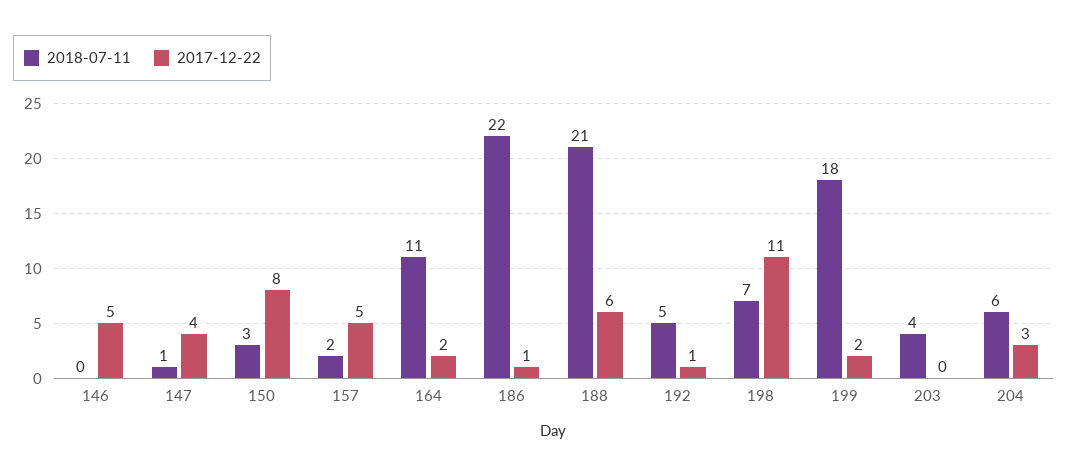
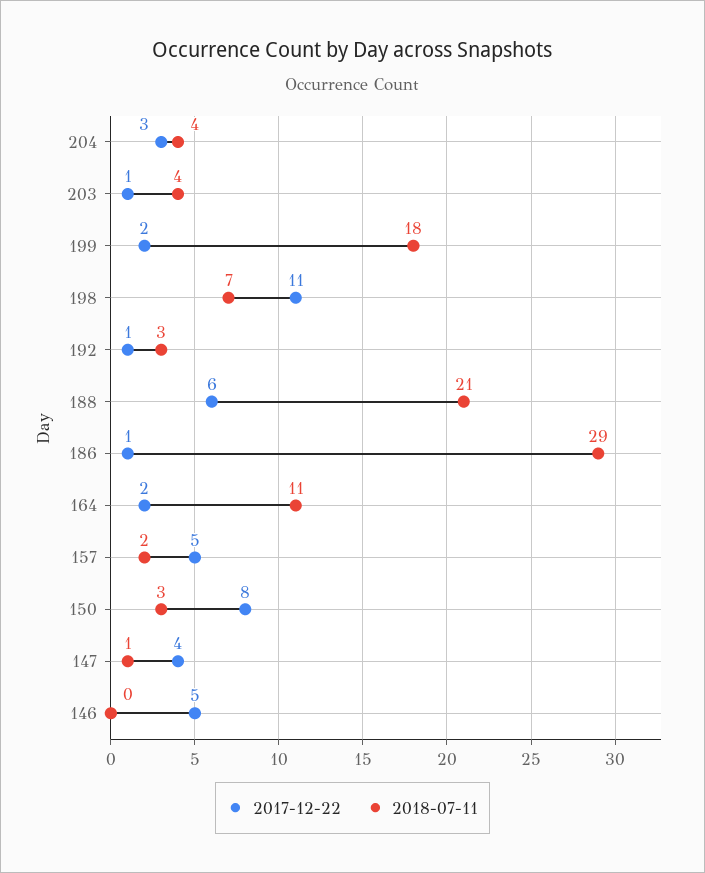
2018-07-11, 186: 22 -> 29
2018-07-11, 192: 5 -> 3
2017-12-22, 203: 0 -> 1
2018-07-11, 204: 6 -> 4

